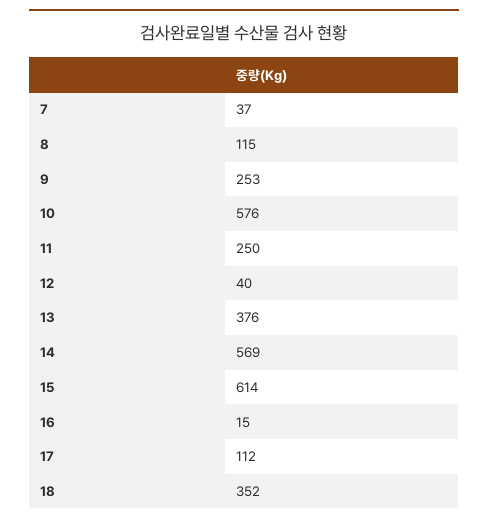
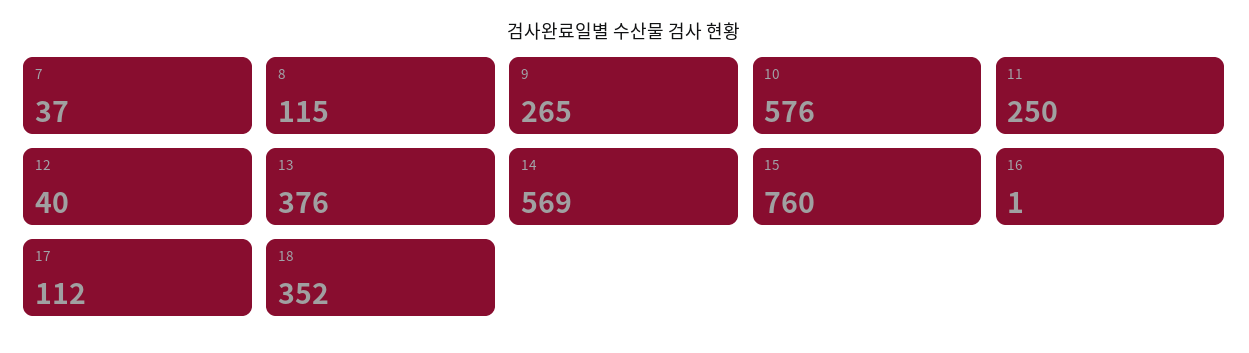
9: 253 -> 265
15: 614 -> 760
16: 15 -> 1

